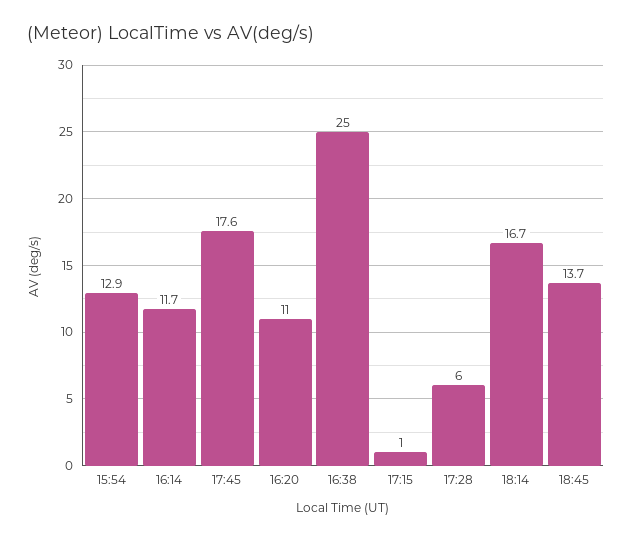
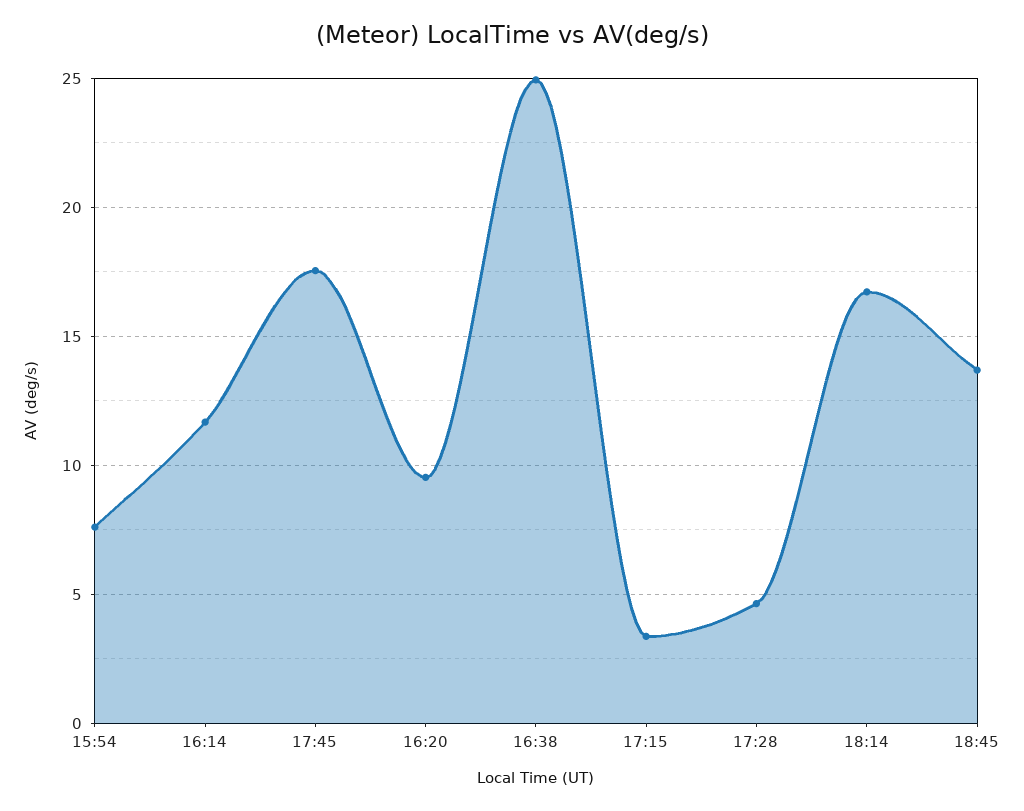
15:54: 12.9 -> 7.5
16:20: 11 -> 9.5
17:15: 1 -> 3.5
17:28: 6 -> 4.5

